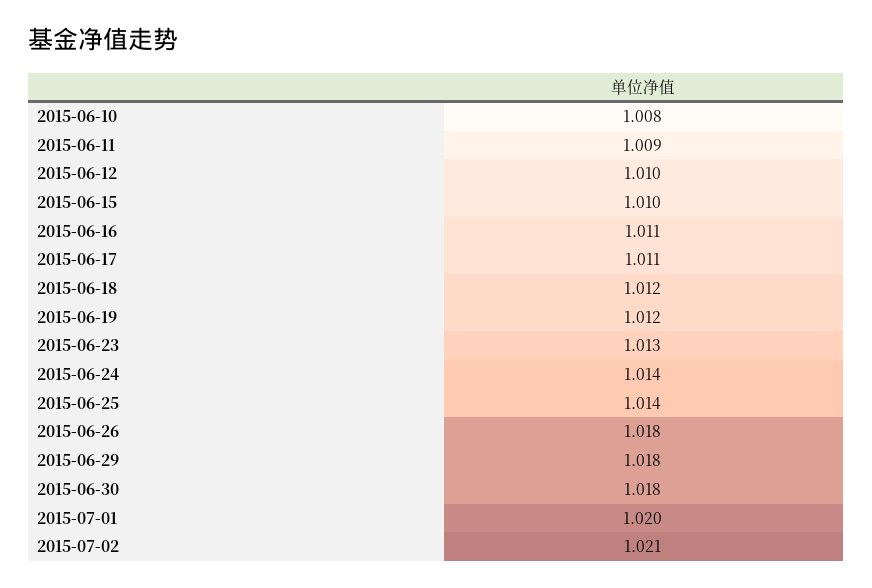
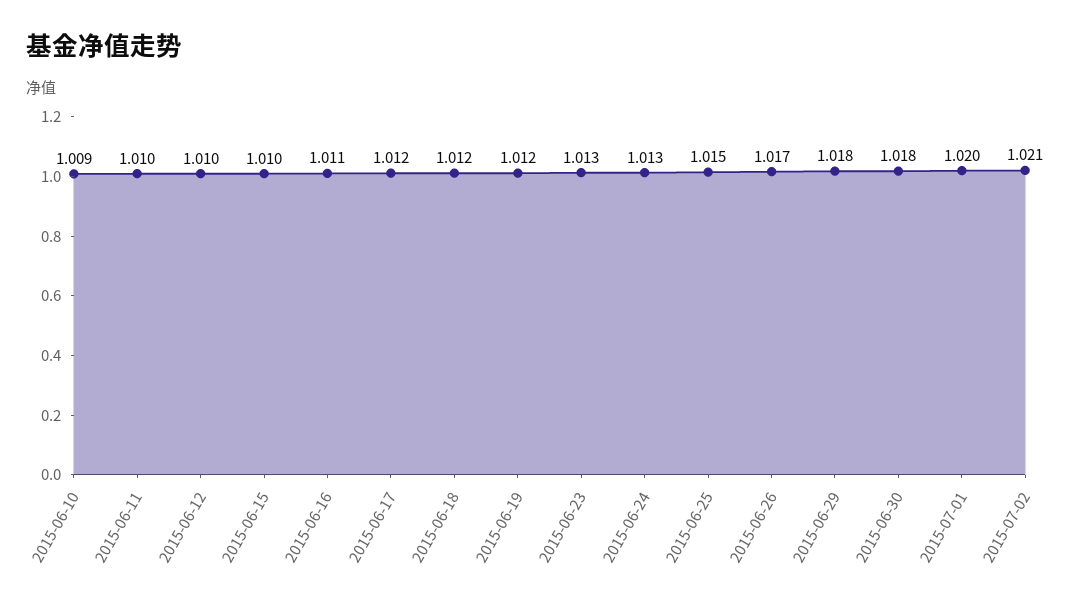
2015-06-10: 1.008 -> 1.009
2015-06-11: 1.009 -> 1.01
2015-06-17: 1.011 -> 1.012
2015-06-24: 1.014 -> 1.013
2015-06-25: 1.014 -> 1.015
2015-06-26: 1.018 -> 1.017

